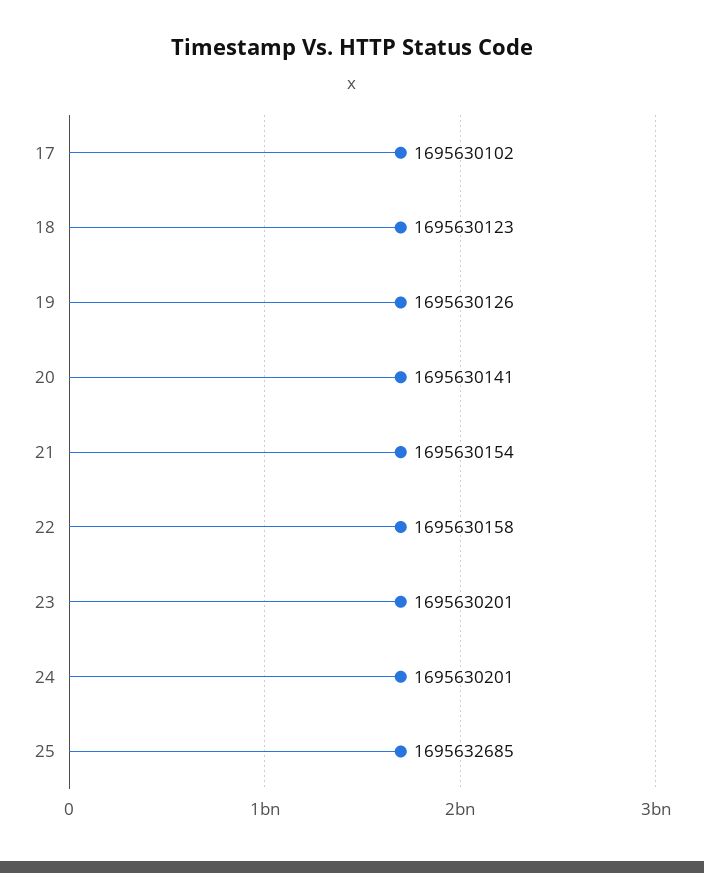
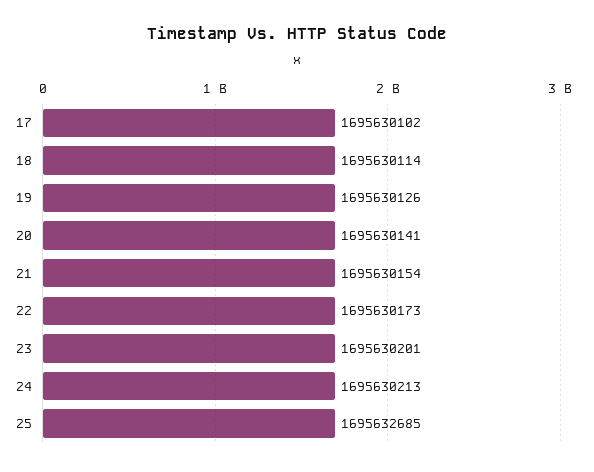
18: 1695630123 -> 1695630114
22: 1695630158 -> 1695630173
24: 1695630201 -> 1695630213

